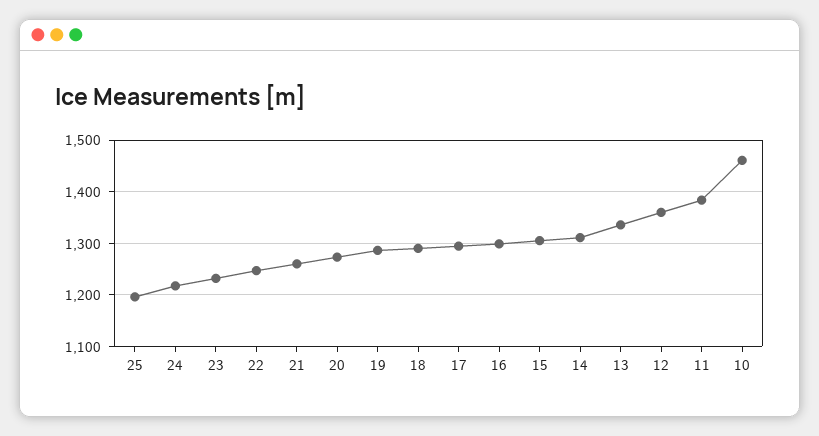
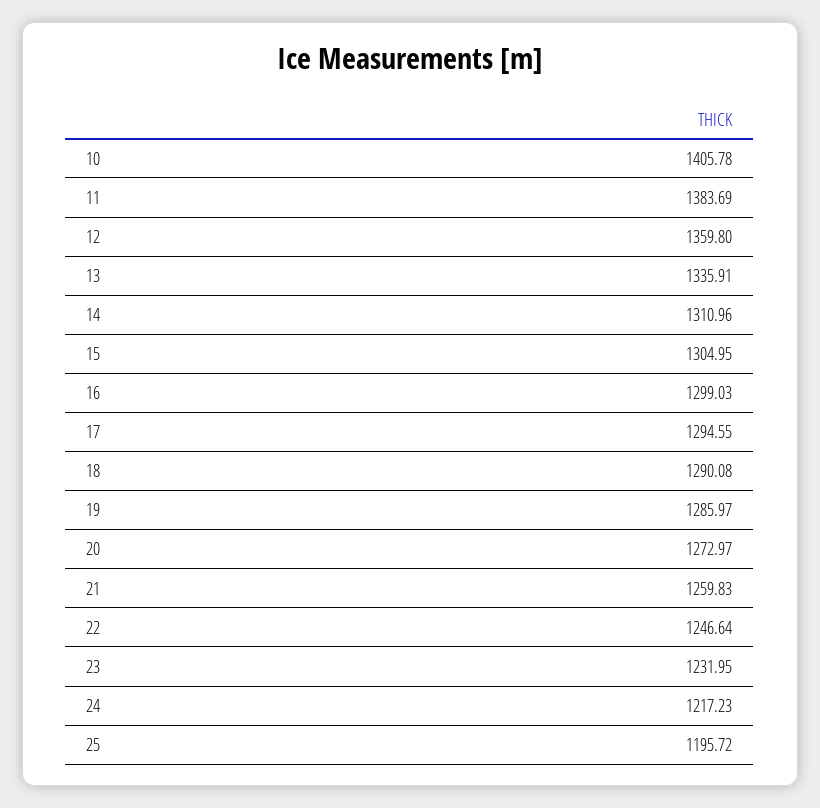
10: 1460 -> 1405.78

